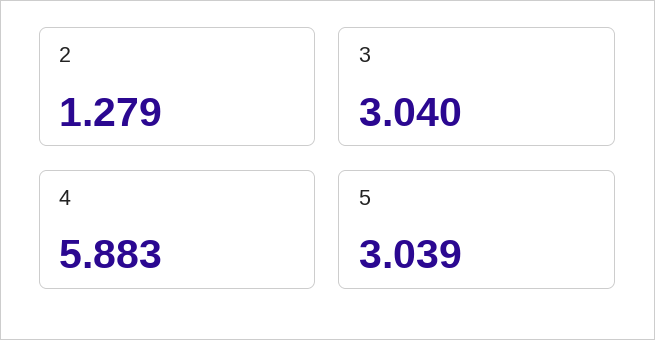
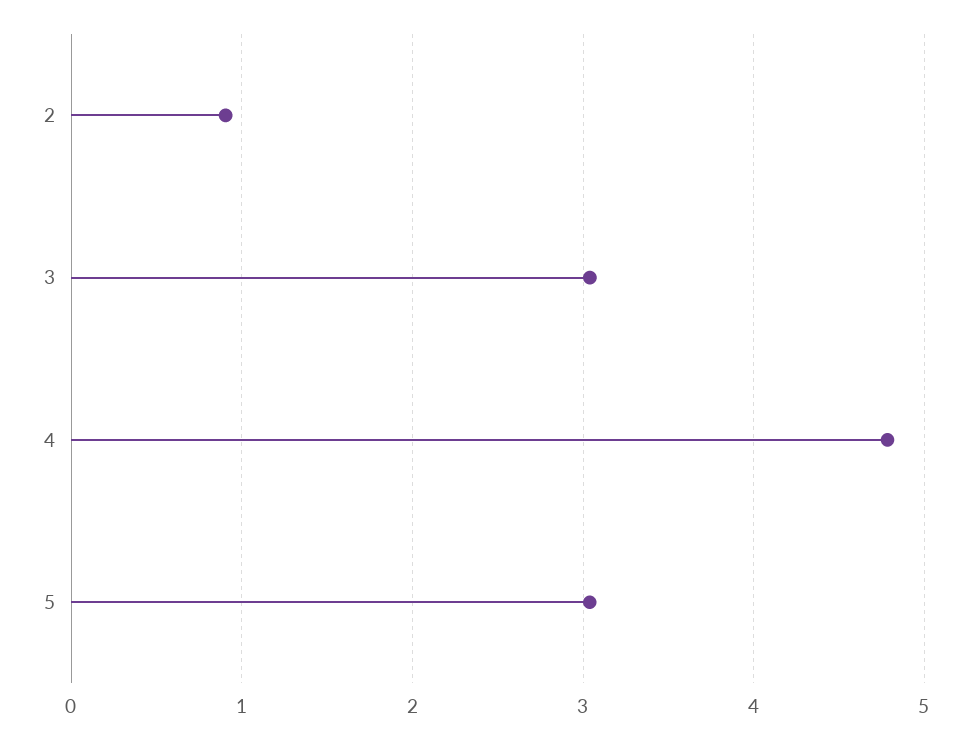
2: 1.279 -> 0.9
4: 5.883 -> 4.8

